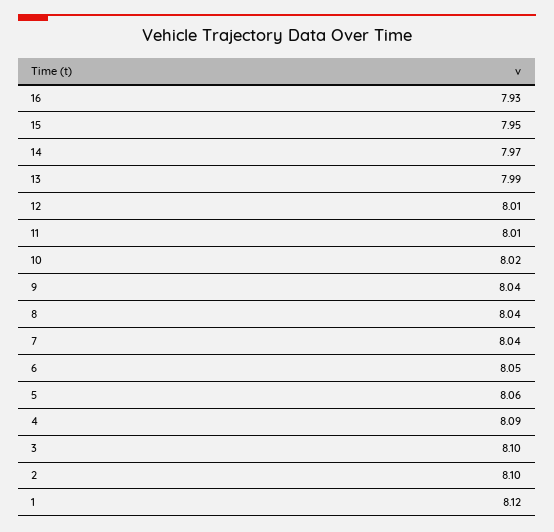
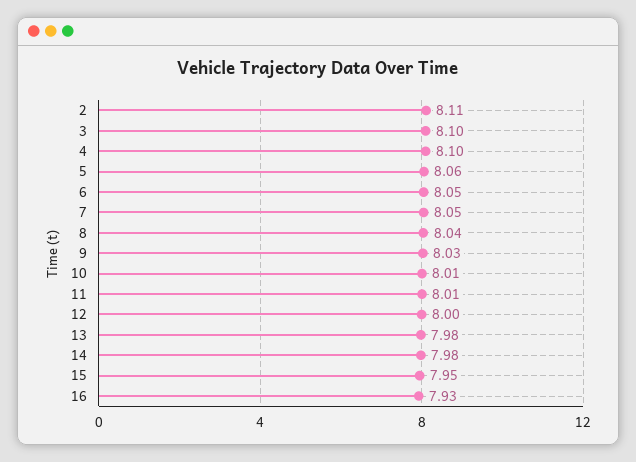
14: 7.97 -> 7.98
13: 7.99 -> 7.98
12: 8.01 -> 8
10: 8.02 -> 8.01
9: 8.04 -> 8.03
7: 8.04 -> 8.05
4: 8.09 -> 8.1
2: 8.1 -> 8.11
1: 8.12 -> none

